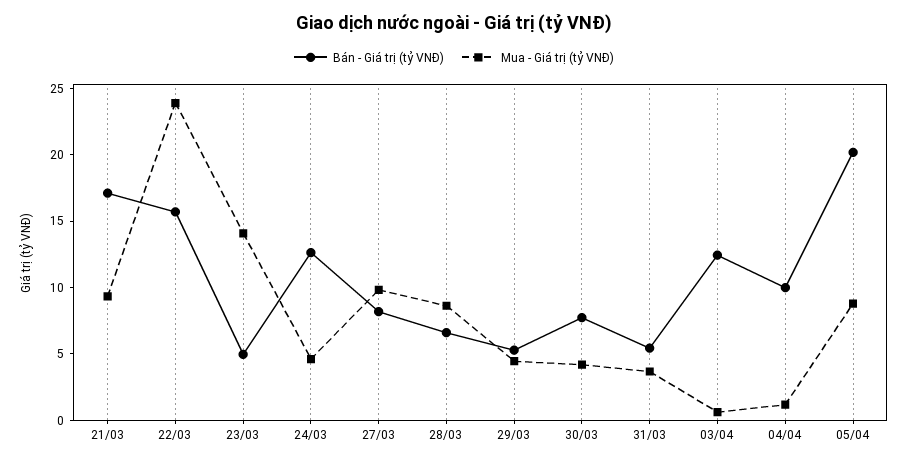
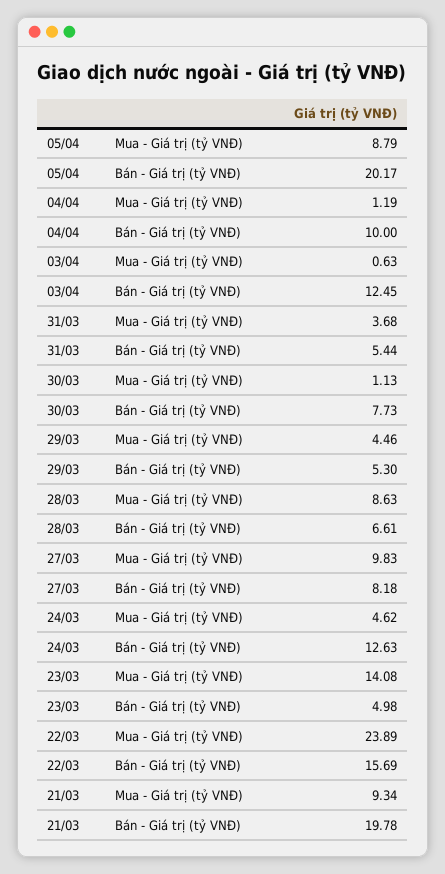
Bán - Giá trị (tỷ VNĐ), 21/03: 17 -> 19.78
Mua - Giá trị (tỷ VNĐ), 30/03: 4 -> 1.13

